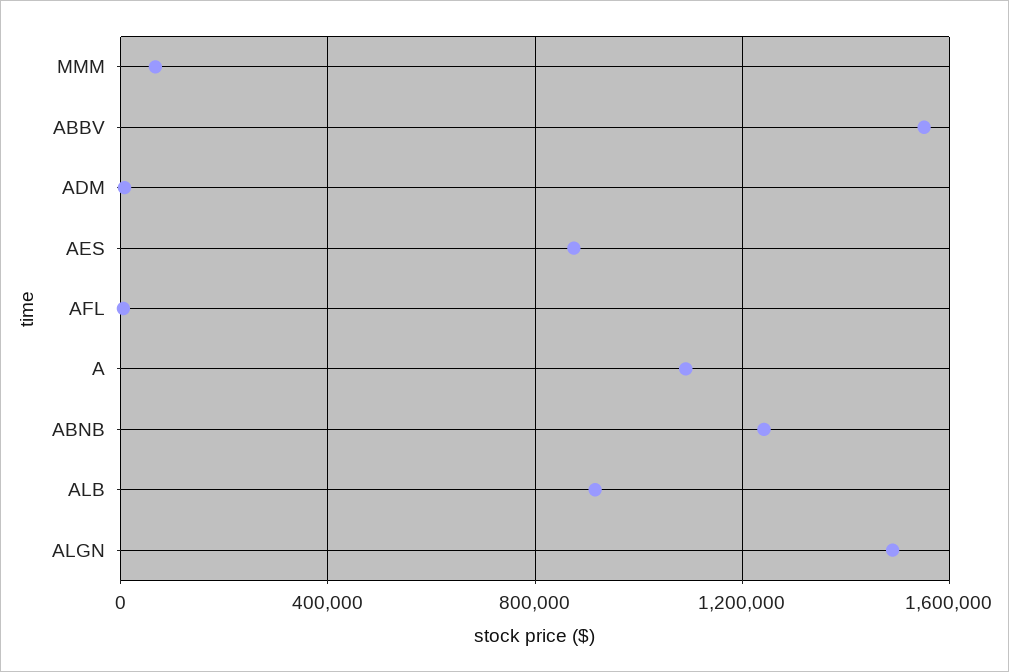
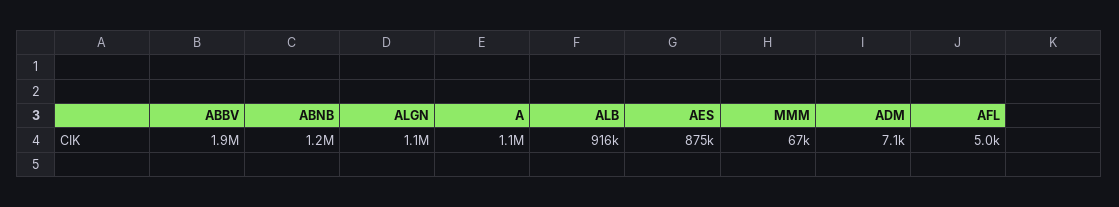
ABBV: 1550000 -> 1900000
ALGN: 1500000 -> 1100000

